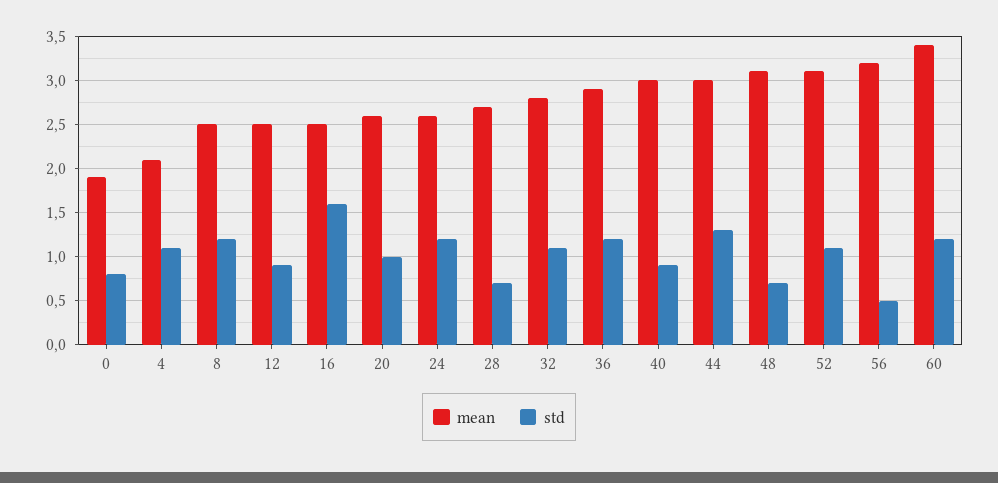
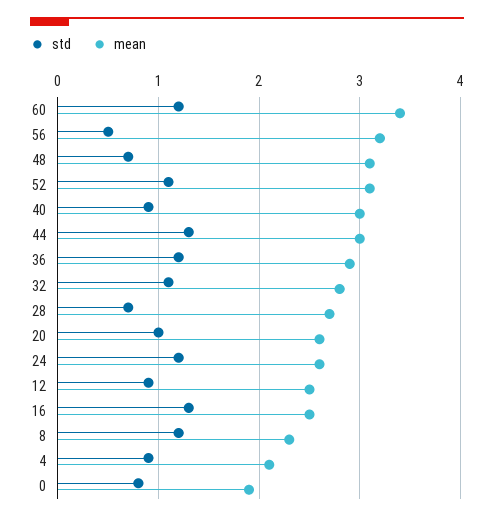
std, 4: 1.1 -> 0.9
mean, 8: 2.5 -> 2.3
std, 16: 1.6 -> 1.3

